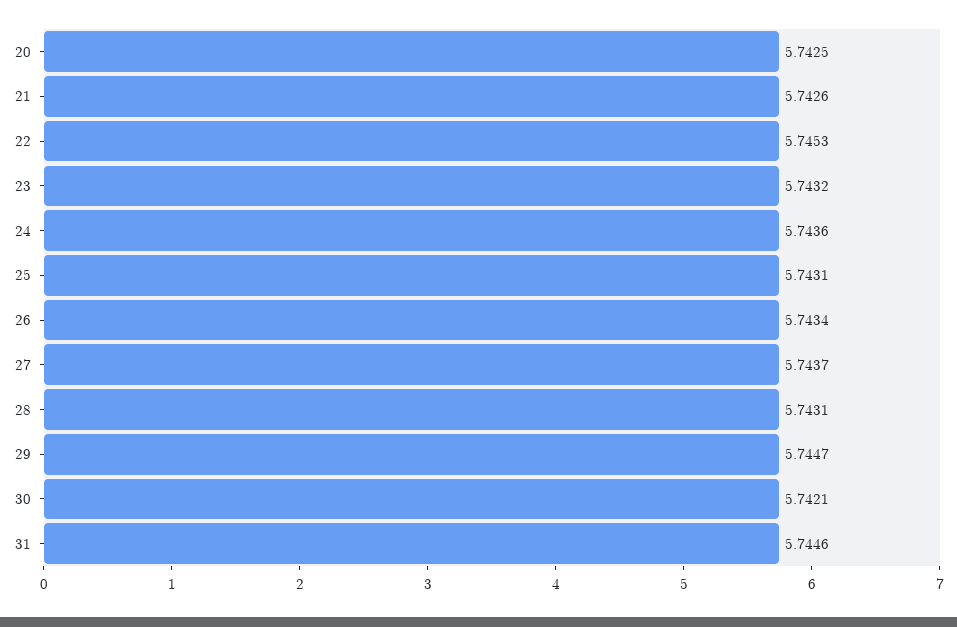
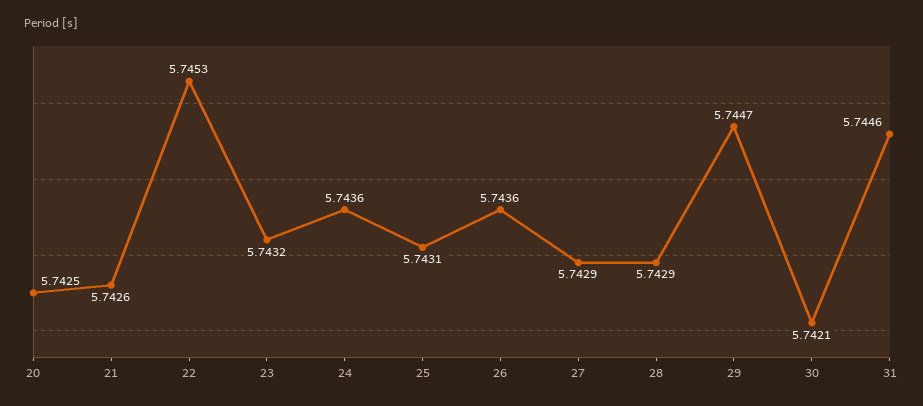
26: 5.7434 -> 5.7436
27: 5.7437 -> 5.7429
28: 5.7431 -> 5.7429

